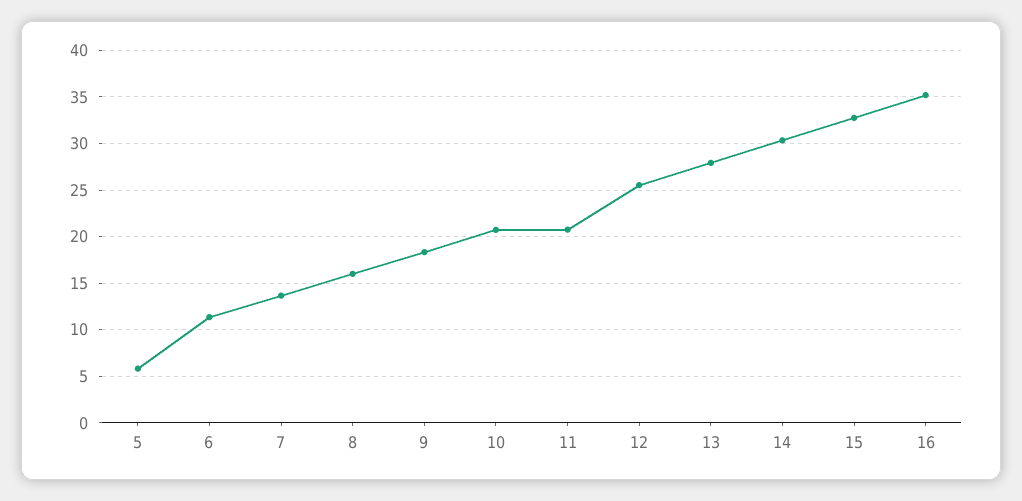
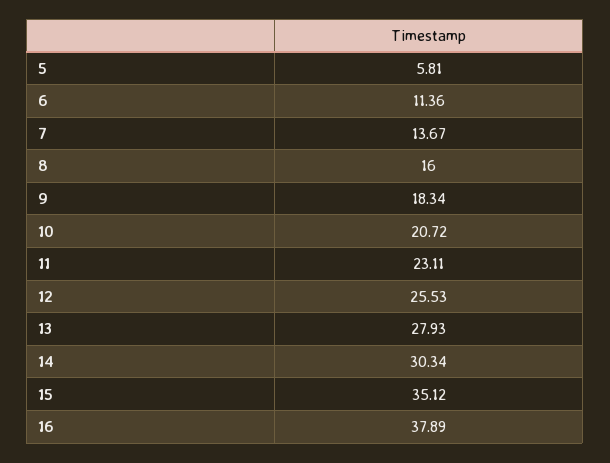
11: 21 -> 23.11
15: 33 -> 35.12
16: 35 -> 37.89

